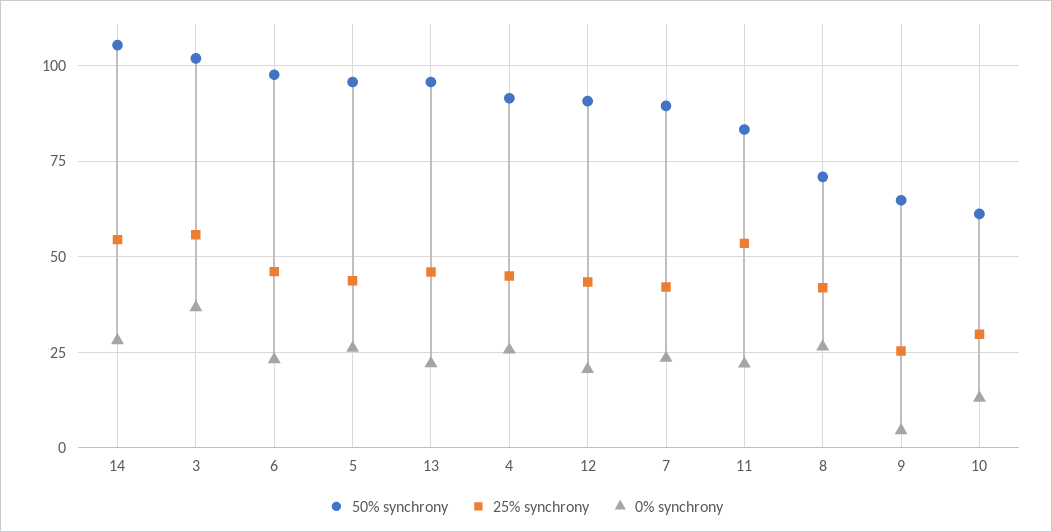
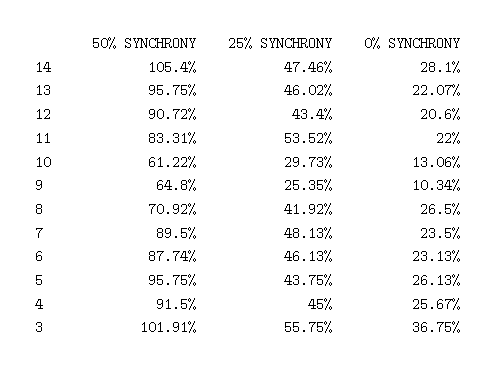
25% synchrony, 14: 55 -> 47.46
50% synchrony, 6: 97.5 -> 87.74
25% synchrony, 7: 42.5 -> 48.13
0% synchrony, 9: 5 -> 10.34

